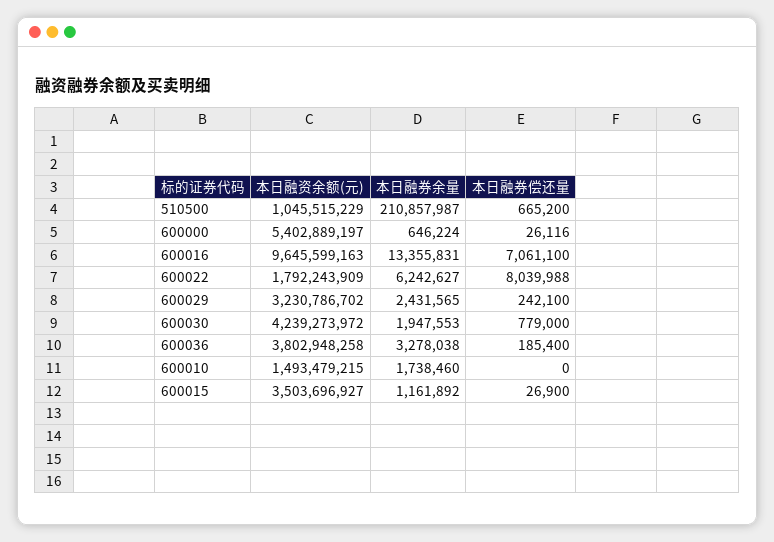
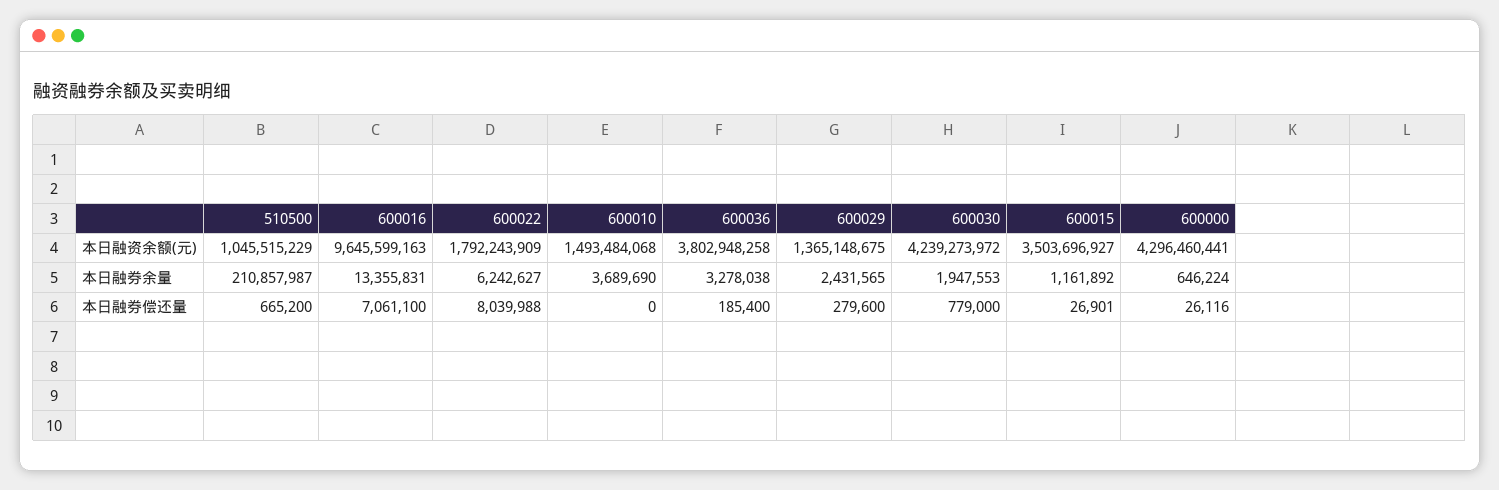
本日融资余额(元), 600000: 5402889197 -> 4296460441
本日融资余额(元), 600029: 3230786702 -> 1365148675
本日融券偿还量, 600029: 242100 -> 279600
本日融资余额(元), 600010: 1493479215 -> 1493484068
本日融券余量, 600010: 1738460 -> 3689690
本日融券偿还量, 600015: 26900 -> 26901

